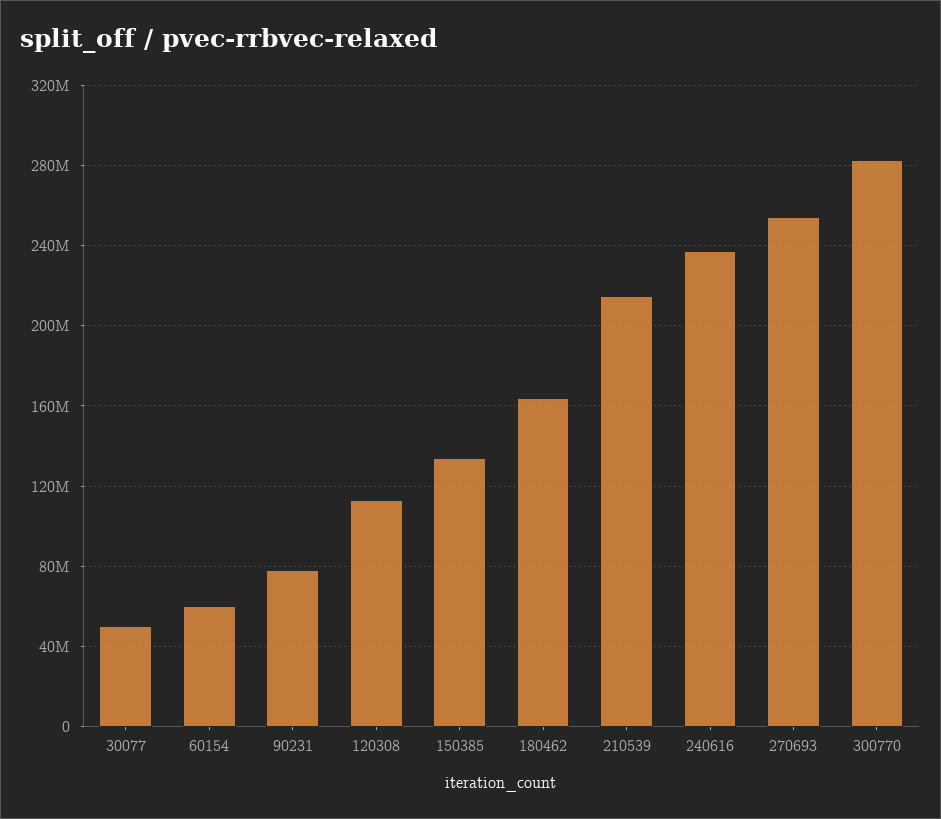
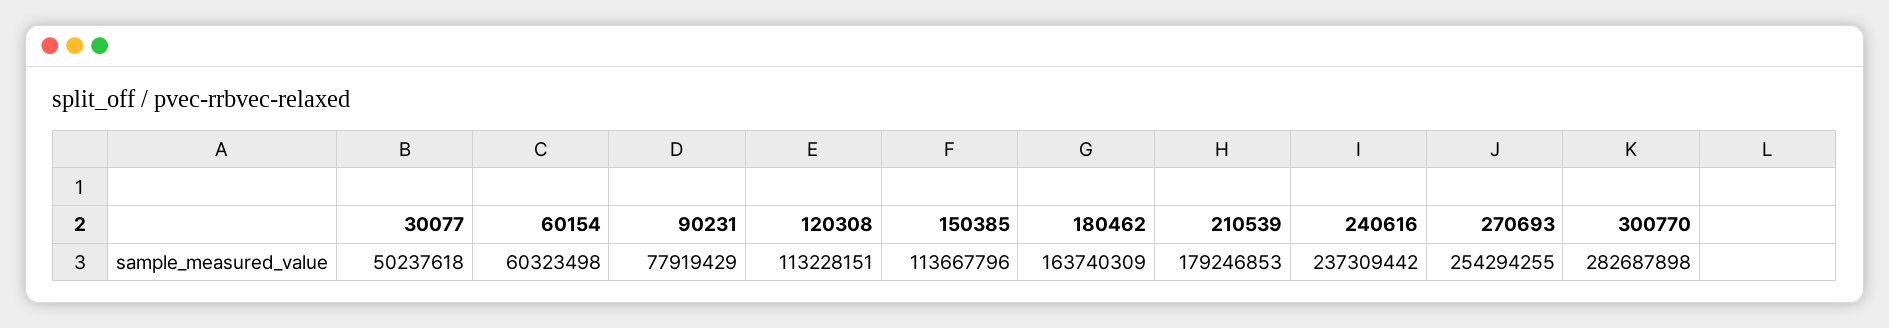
150385: 135000000 -> 113667796
210539: 215000000 -> 179246853

